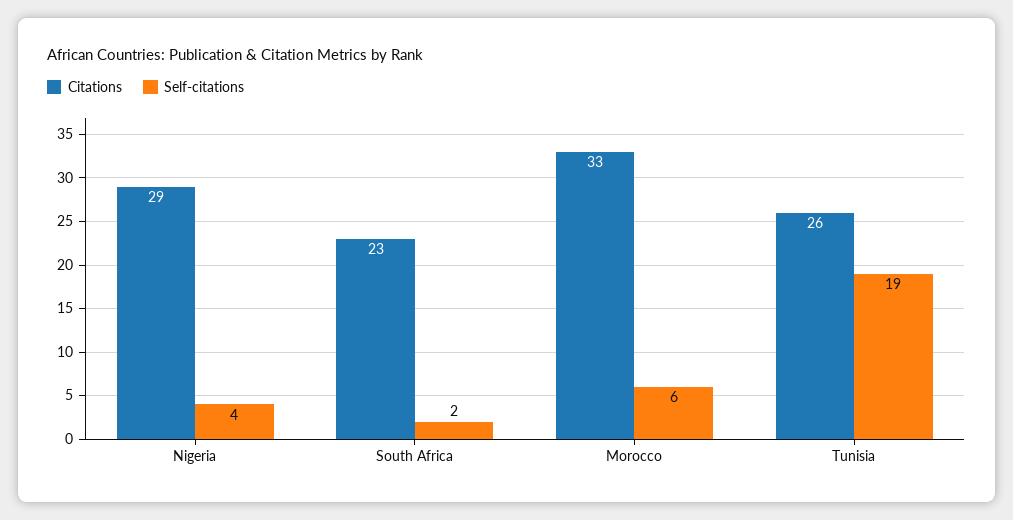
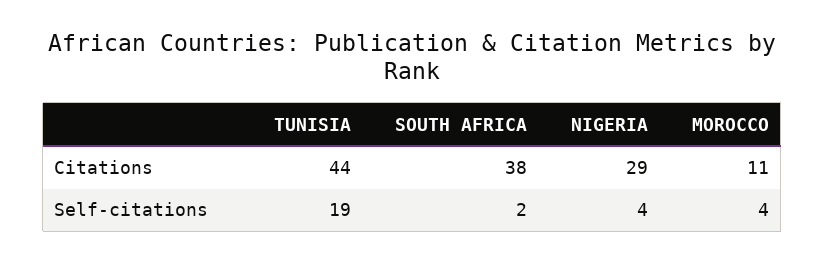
Citations, South Africa: 23 -> 38
Citations, Morocco: 33 -> 11
Self-citations, Morocco: 6 -> 4
Citations, Tunisia: 26 -> 44

